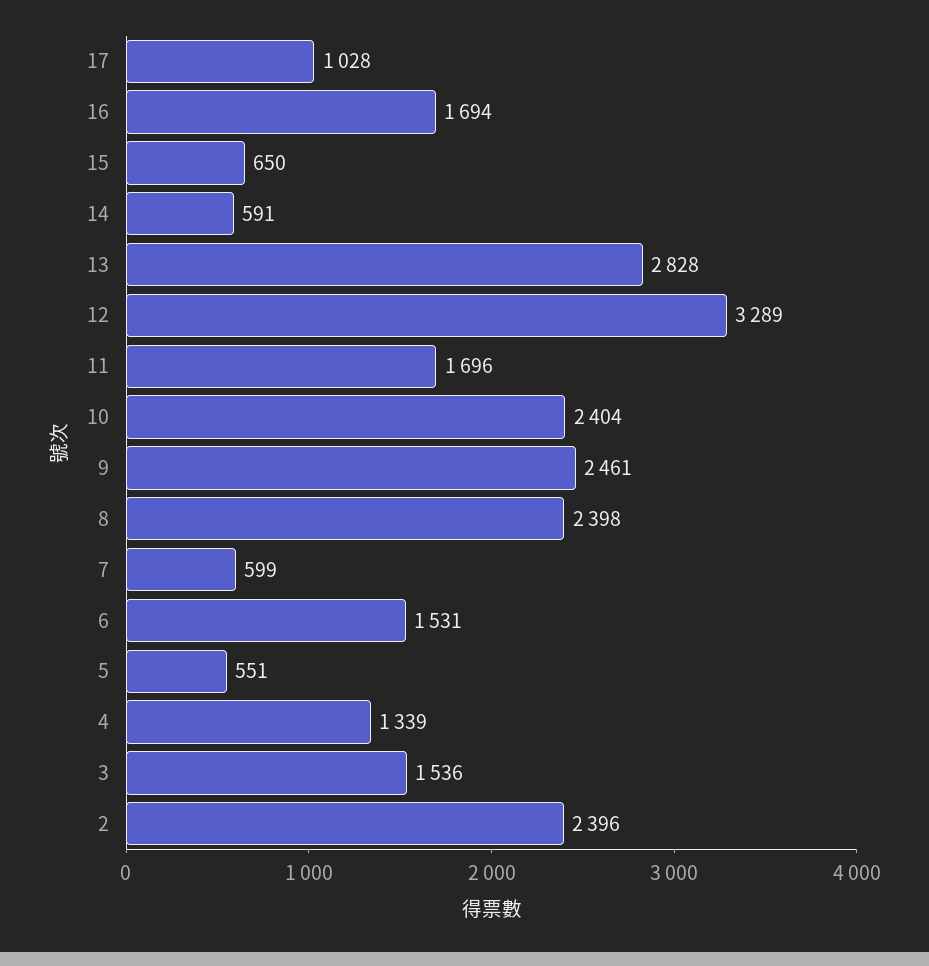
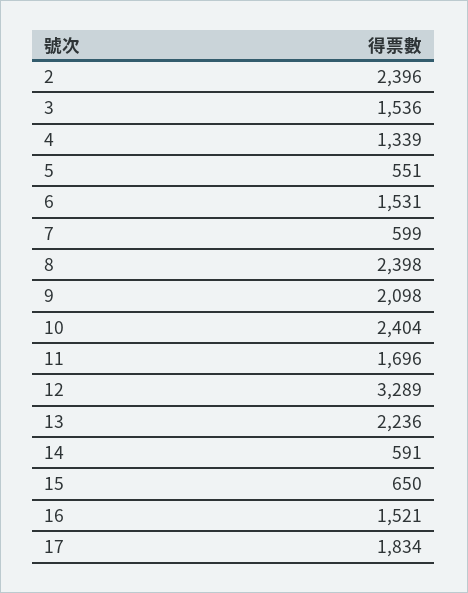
17: 1028 -> 1834
16: 1694 -> 1521
13: 2828 -> 2236
9: 2461 -> 2098

